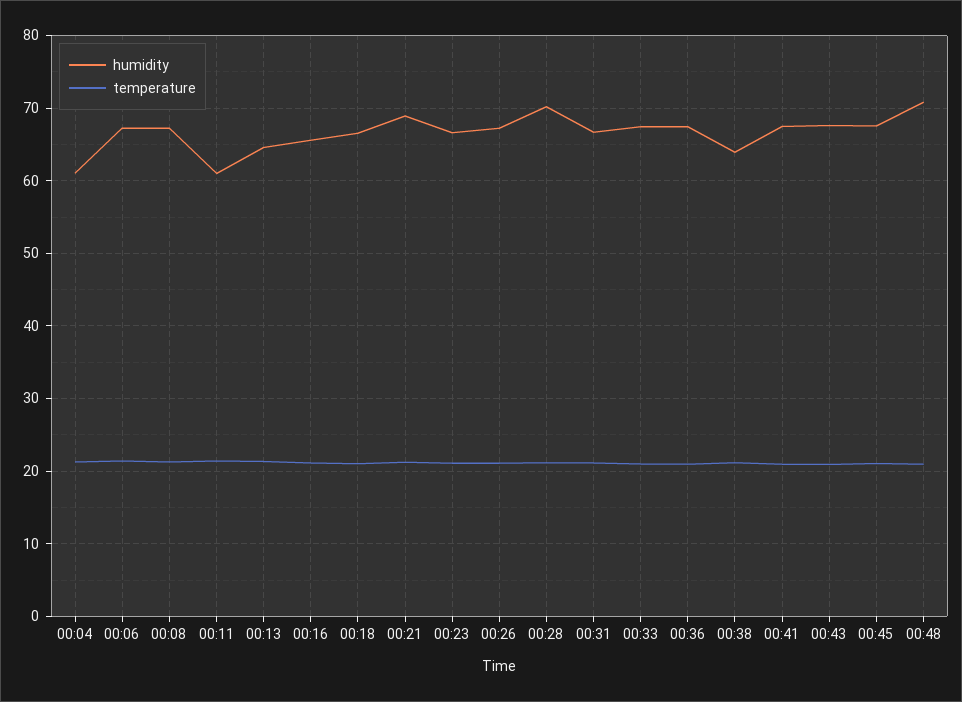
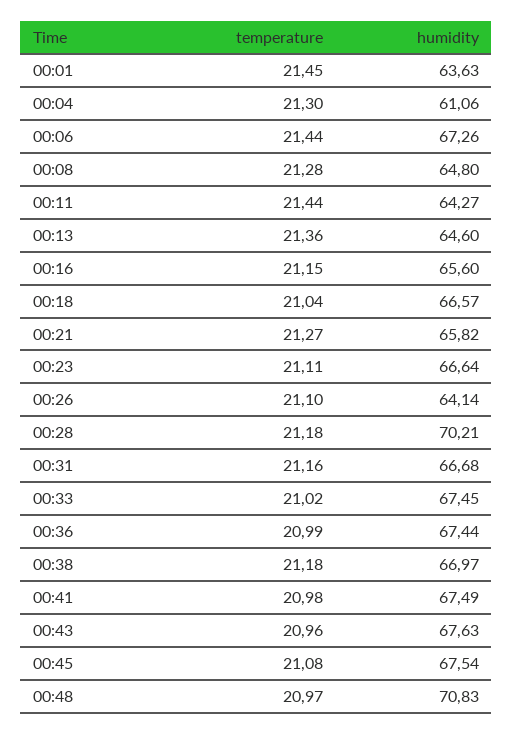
humidity, 00:08: 67 -> 64.8
humidity, 00:11: 61 -> 64.27
humidity, 00:21: 69 -> 65.82
humidity, 00:26: 67 -> 64.14
humidity, 00:38: 64 -> 66.97
temperature, 00:01: none -> 21.45
humidity, 00:01: none -> 63.63

